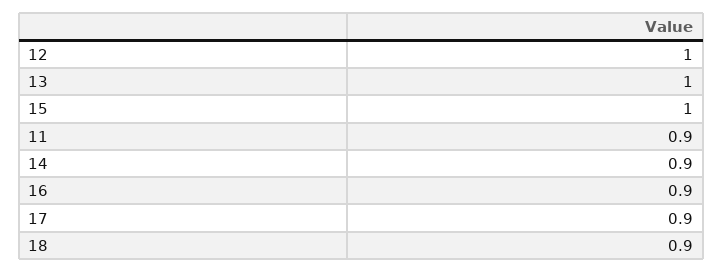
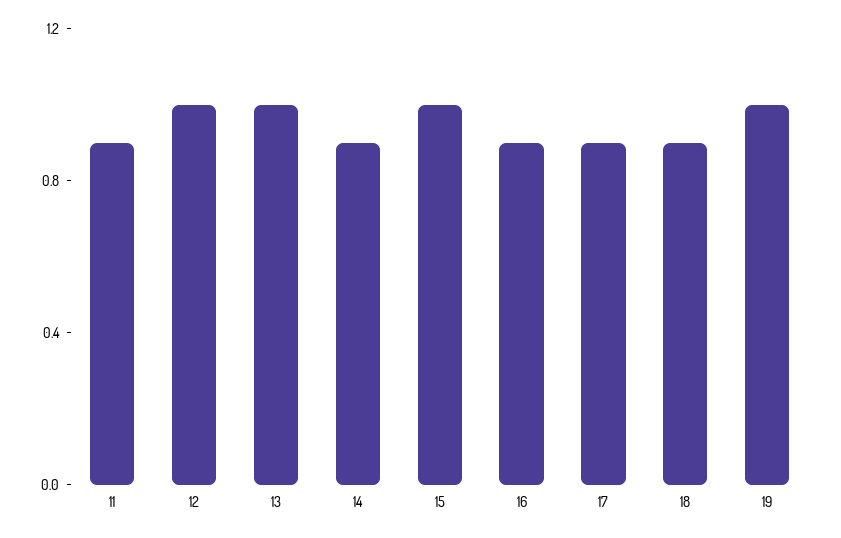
19: none -> 1

